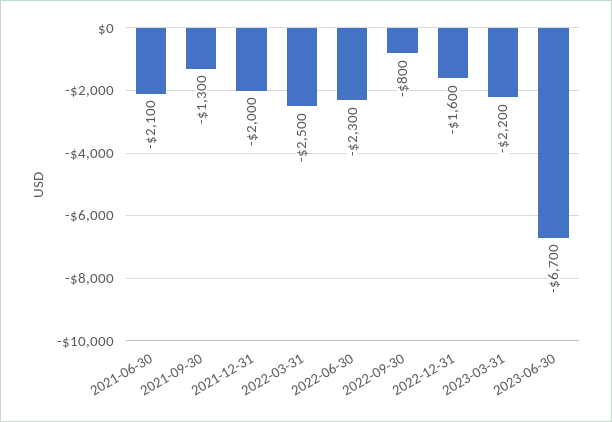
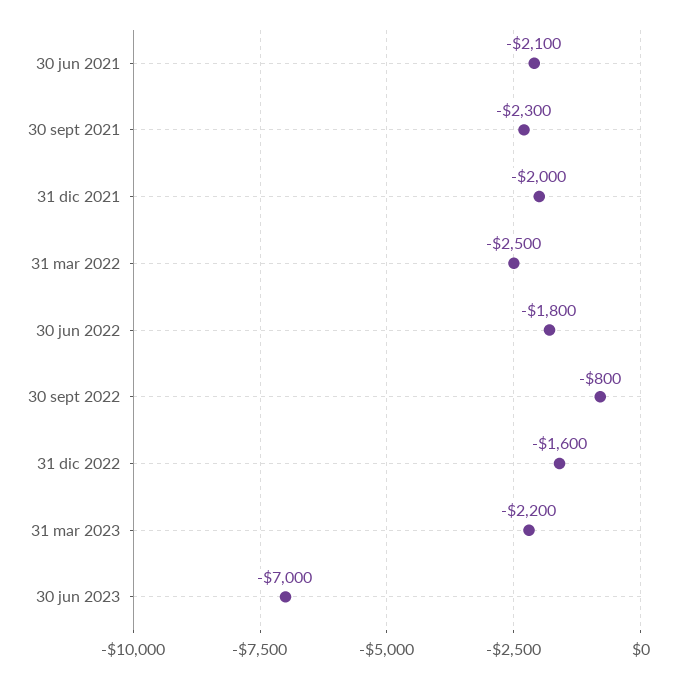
2021-09-30: -1300 -> -2300
2022-06-30: -2300 -> -1800
2023-06-30: -6700 -> -7000

